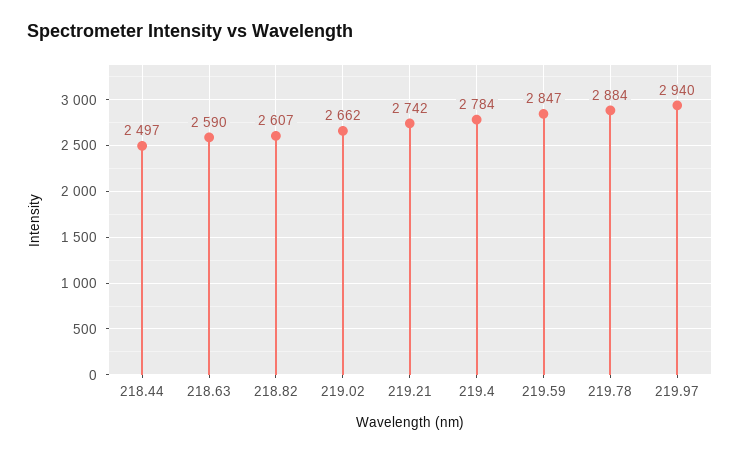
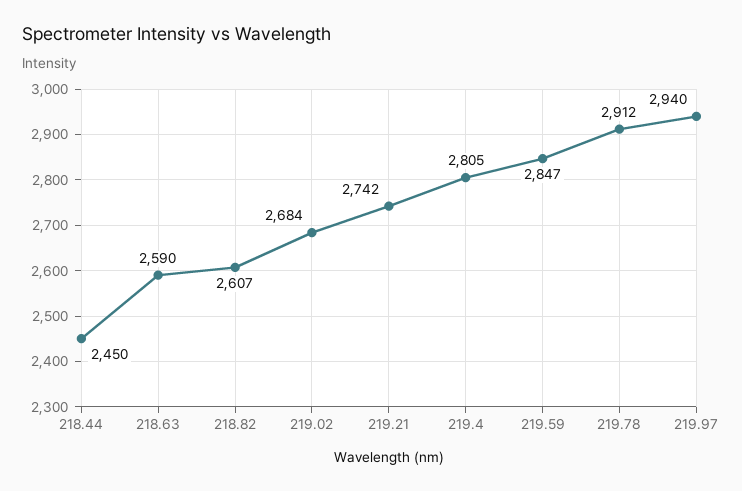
218.44: 2497 -> 2450
219.02: 2662 -> 2684
219.4: 2784 -> 2805
219.78: 2884 -> 2912

